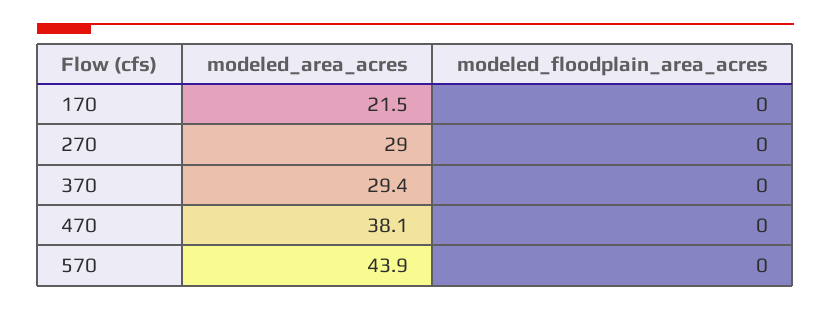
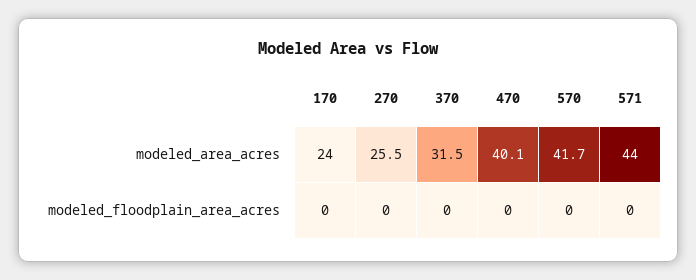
modeled_area_acres, 170: 21.5 -> 24
modeled_area_acres, 270: 29 -> 25.5
modeled_area_acres, 370: 29.4 -> 31.5
modeled_area_acres, 470: 38.1 -> 40.1
modeled_area_acres, 570: 43.9 -> 41.7
modeled_area_acres, 571: none -> 44
modeled_floodplain_area_acres, 571: none -> 0

